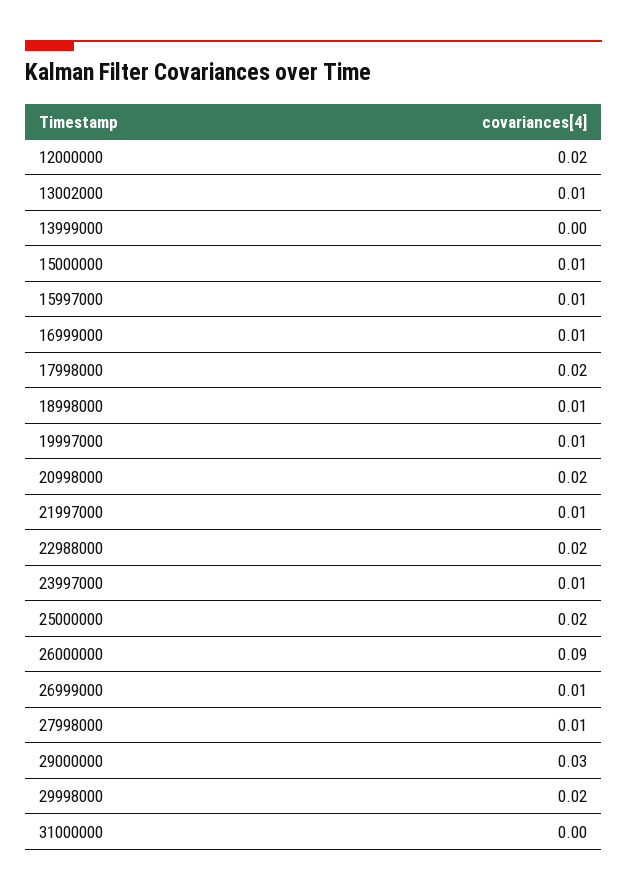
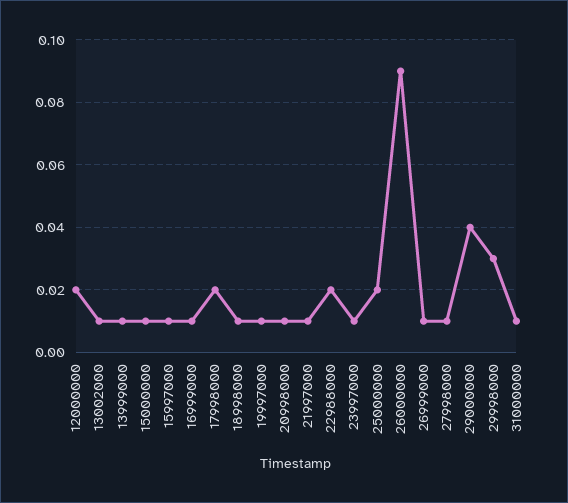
13999000: 0 -> 0.01
20998000: 0.02 -> 0.01
29000000: 0.03 -> 0.04
29998000: 0.02 -> 0.03
31000000: 0 -> 0.01

